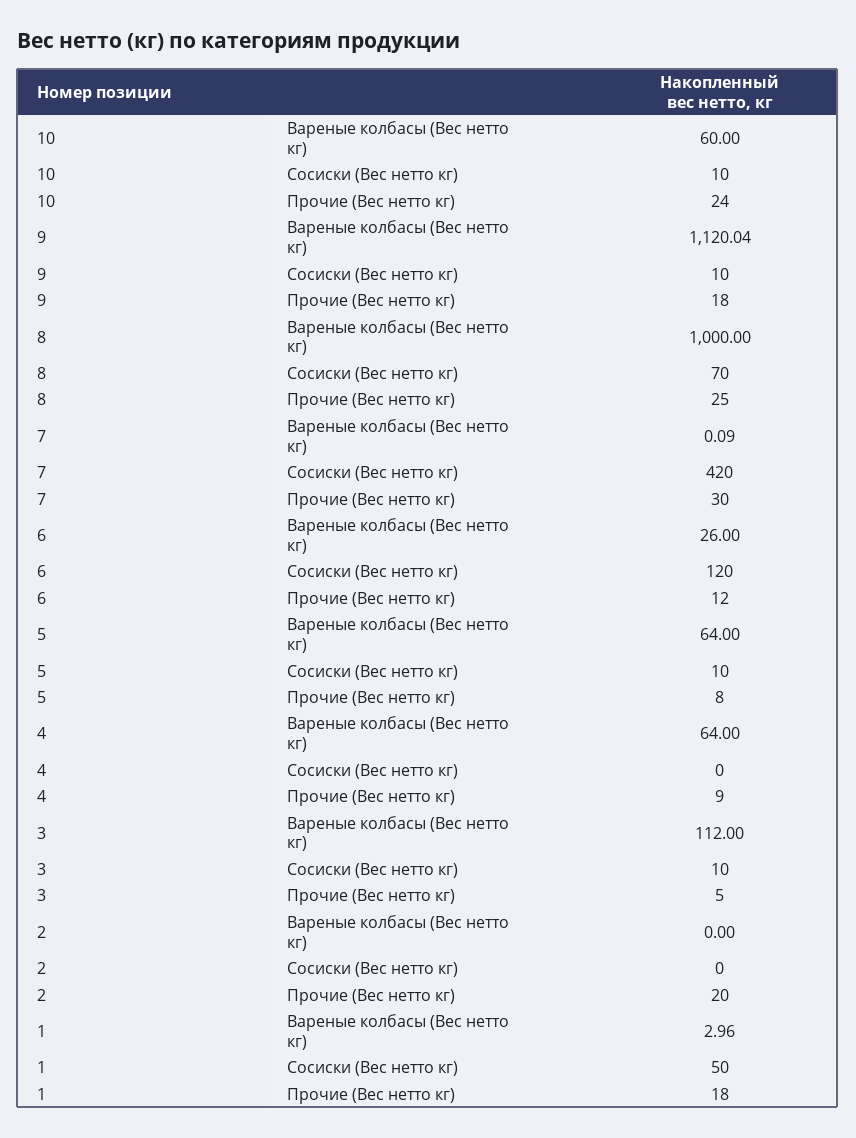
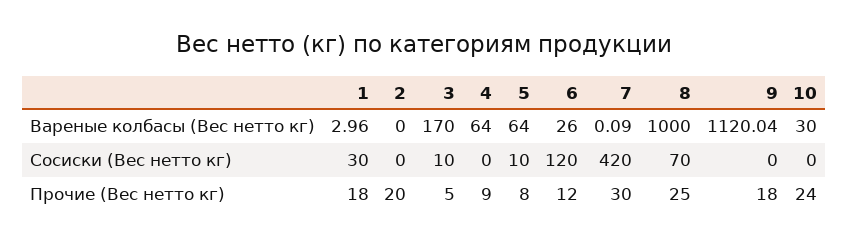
10, Вареные колбасы (Вес нетто кг): 60 -> 30
10, Сосиски (Вес нетто кг): 10 -> 0
9, Сосиски (Вес нетто кг): 10 -> 0
3, Вареные колбасы (Вес нетто кг): 112 -> 170
1, Сосиски (Вес нетто кг): 50 -> 30

